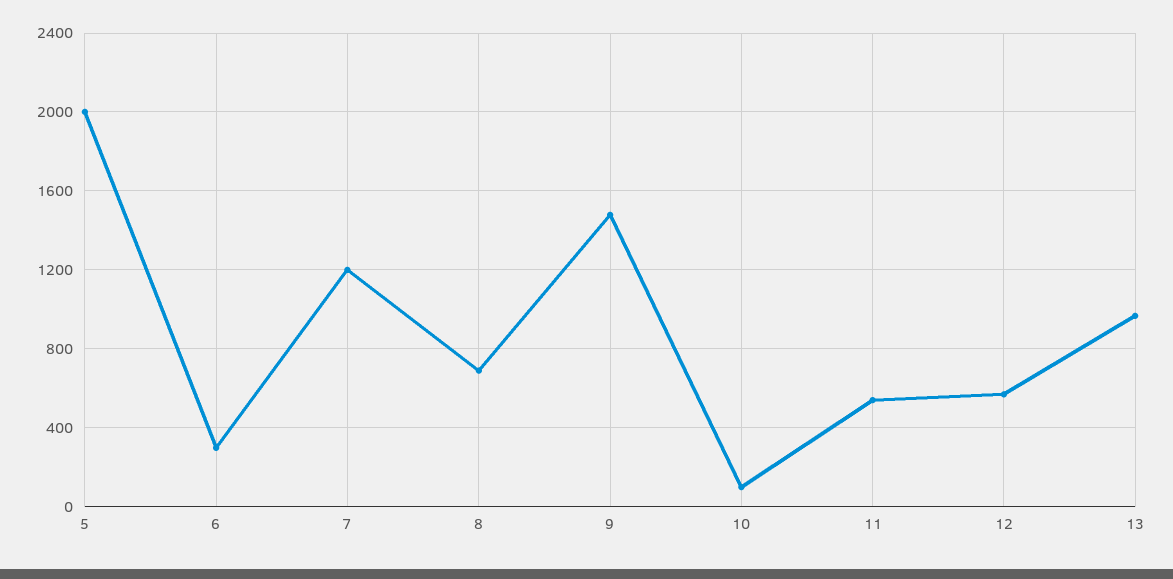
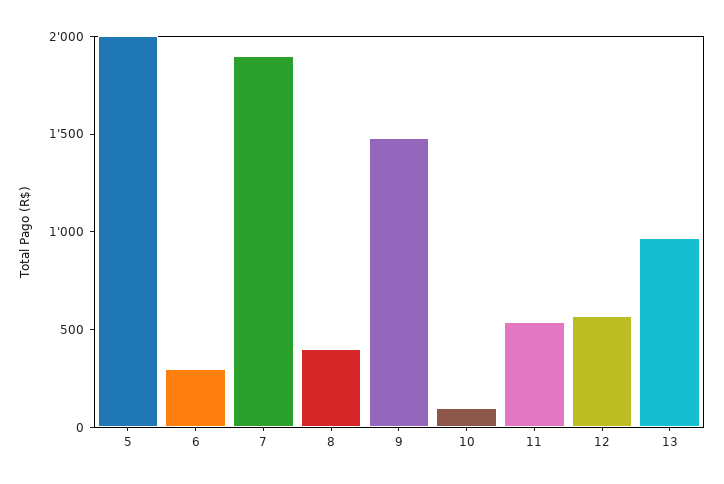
7: 1200 -> 1900
8: 700 -> 400

